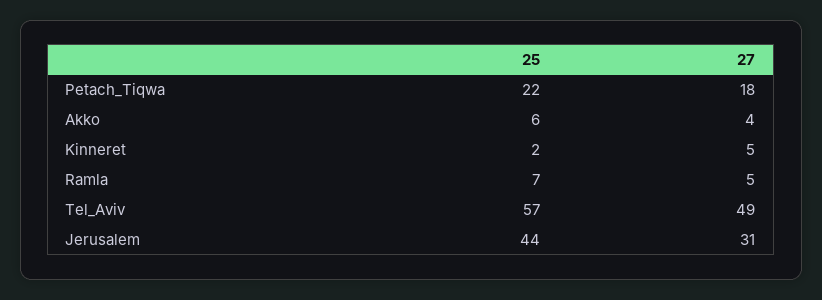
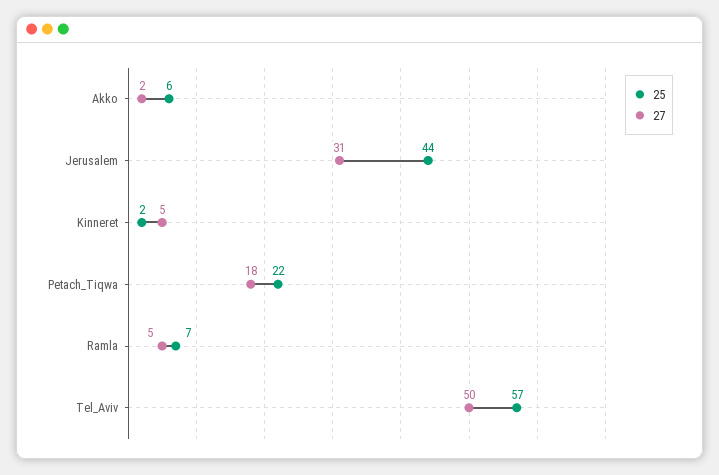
27, Akko: 4 -> 2
27, Tel_Aviv: 49 -> 50

